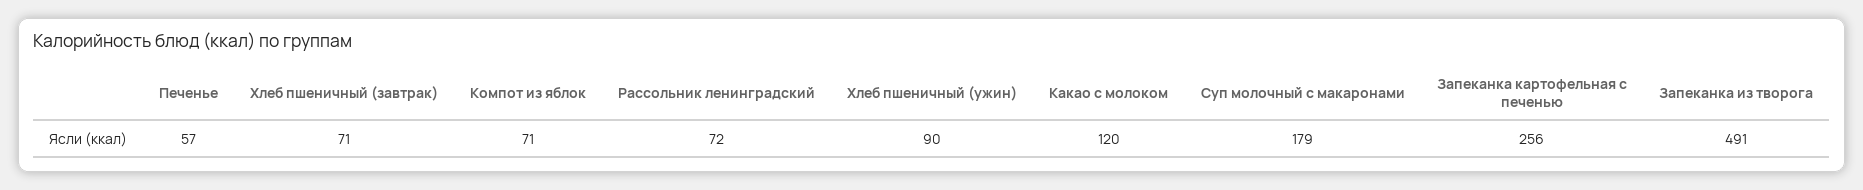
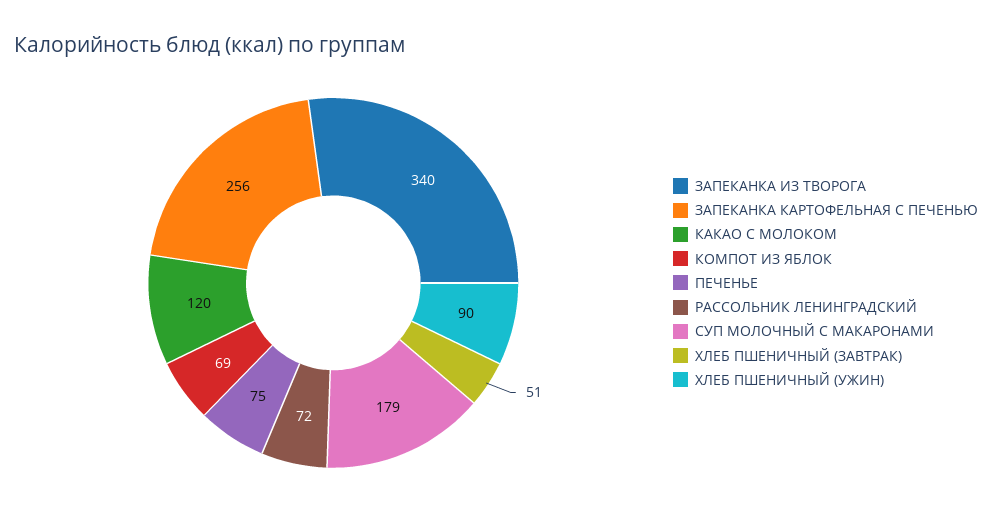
Печенье: 57 -> 75
Хлеб пшеничный (завтрак): 71 -> 51
Компот из яблок: 71 -> 69
Запеканка из творога: 491 -> 340

